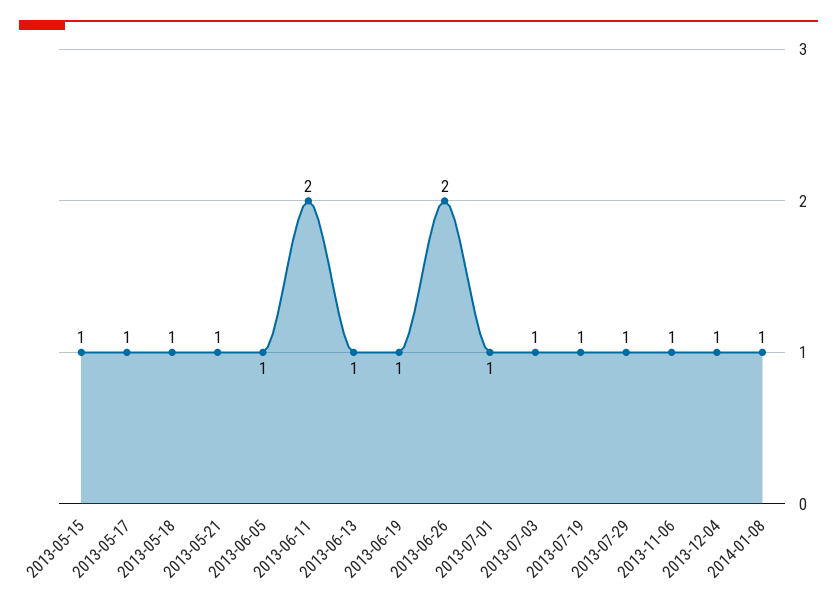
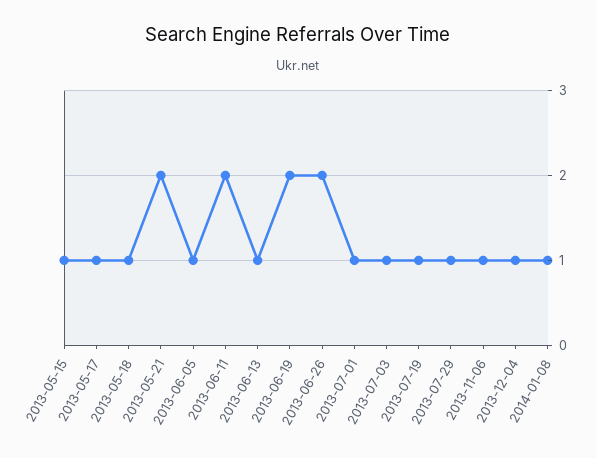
2013-05-21: 1 -> 2
2013-06-19: 1 -> 2

